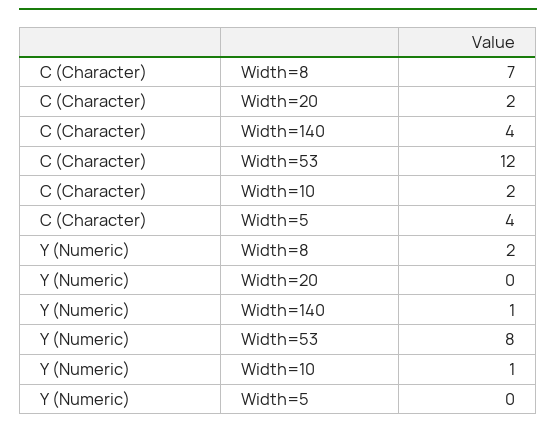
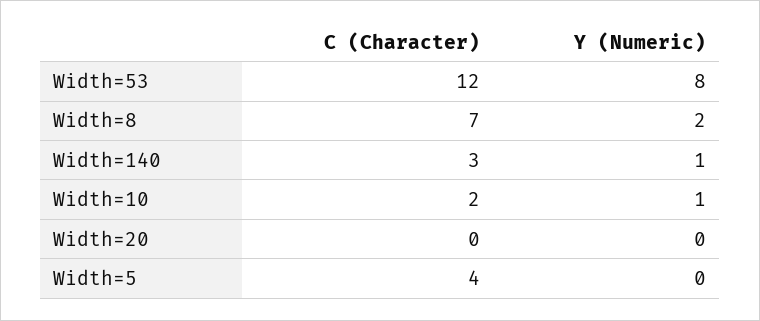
C (Character), Width=20: 2 -> 0
C (Character), Width=140: 4 -> 3

